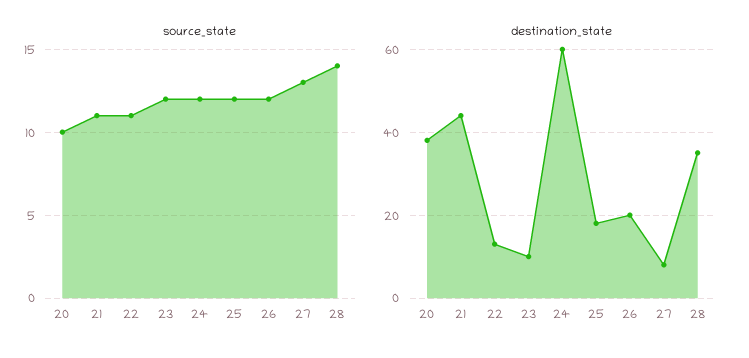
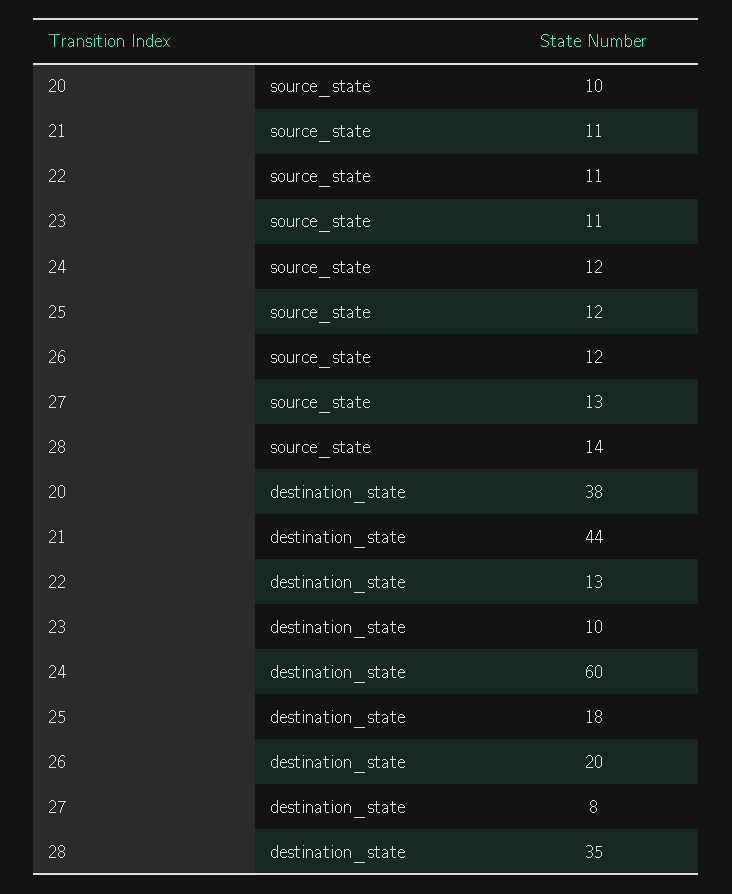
source_state, 23: 12 -> 11

